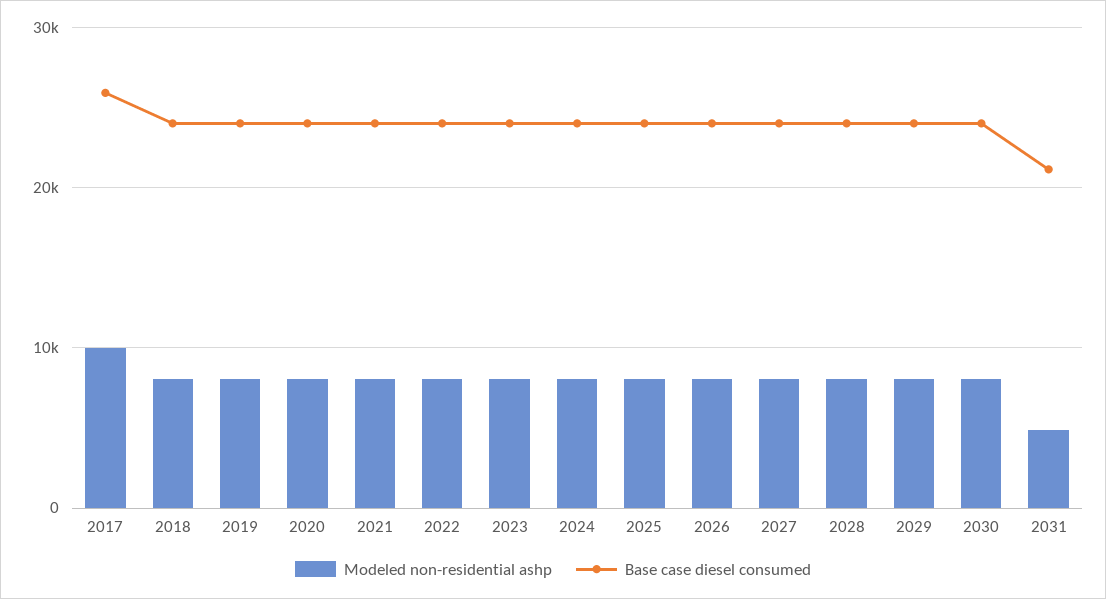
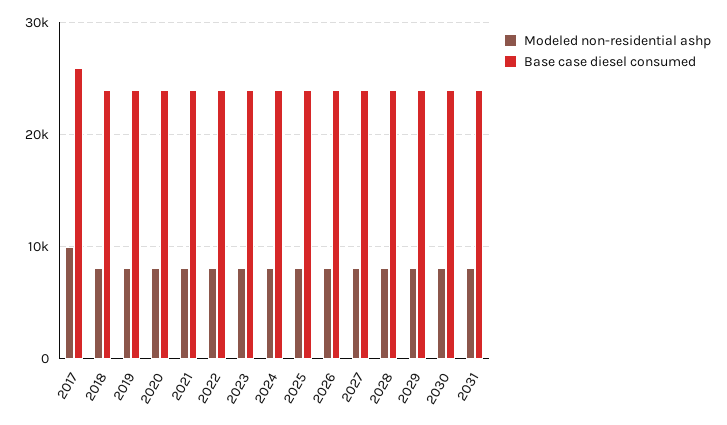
Modeled non-residential ashp, 2031: 5000 -> 8000
Base case diesel consumed, 2031: 21000 -> 24000

